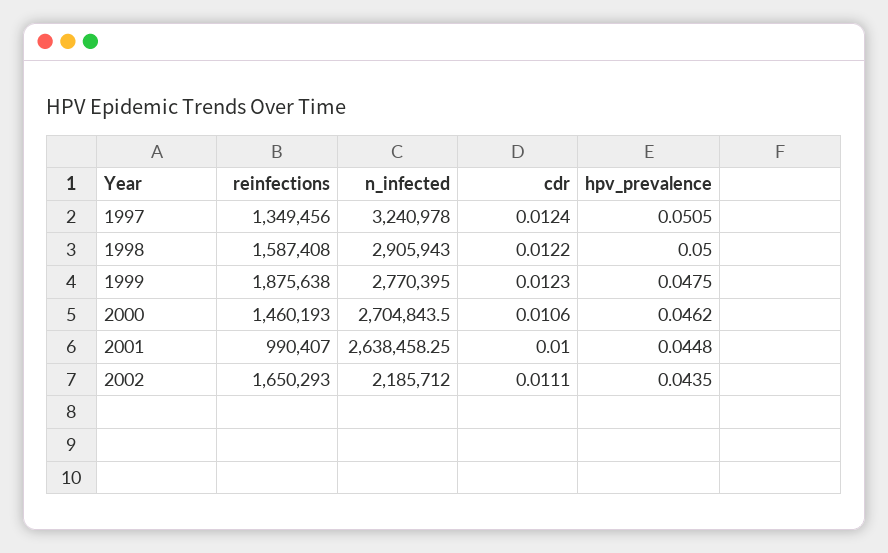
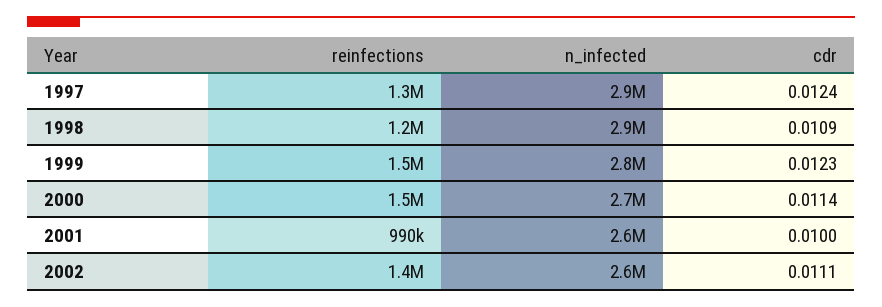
n_infected, 1997: 3240978 -> 2900000
hpv_prevalence, 1997: 0.0505 -> none
reinfections, 1998: 1587408 -> 1200000
cdr, 1998: 0.0122 -> 0.0109
hpv_prevalence, 1998: 0.05 -> none
reinfections, 1999: 1875638 -> 1500000
hpv_prevalence, 1999: 0.0475 -> none
cdr, 2000: 0.0106 -> 0.0114
hpv_prevalence, 2000: 0.0462 -> none
hpv_prevalence, 2001: 0.0448 -> none
reinfections, 2002: 1650293 -> 1400000
n_infected, 2002: 2185712 -> 2600000
hpv_prevalence, 2002: 0.0435 -> none

